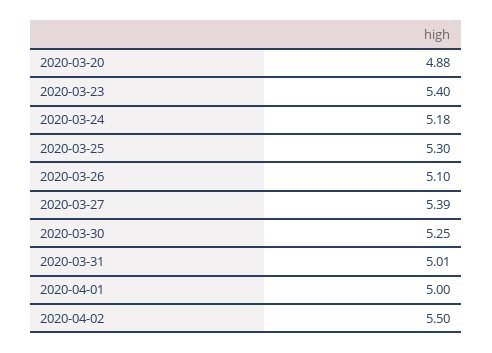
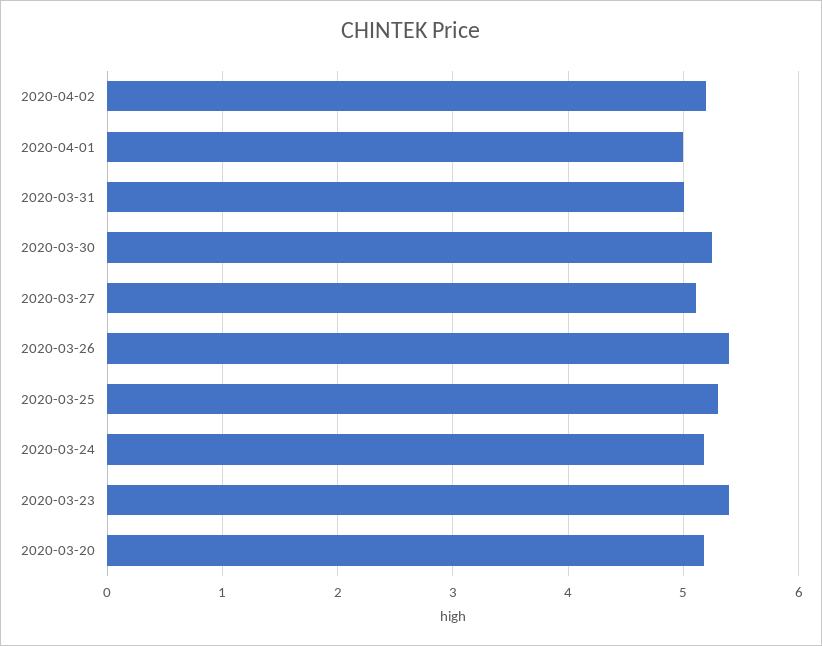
2020-03-20: 4.88 -> 5.2
2020-03-26: 5.1 -> 5.4
2020-03-27: 5.39 -> 5.1
2020-04-02: 5.5 -> 5.2

